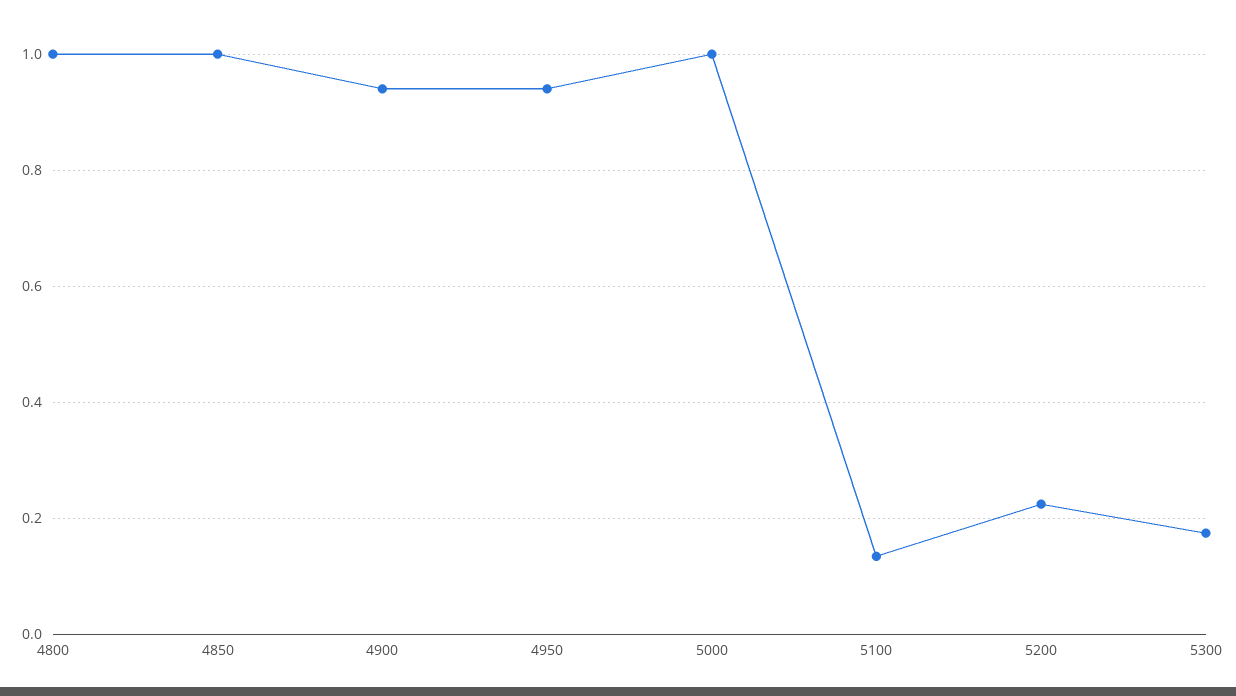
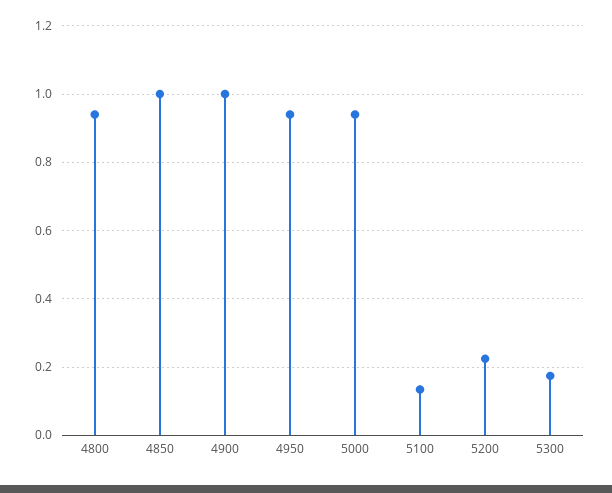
4800: 1 -> 0.94
4900: 0.94 -> 1
5000: 1 -> 0.94

